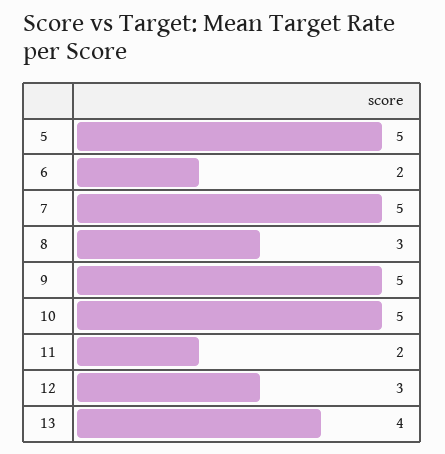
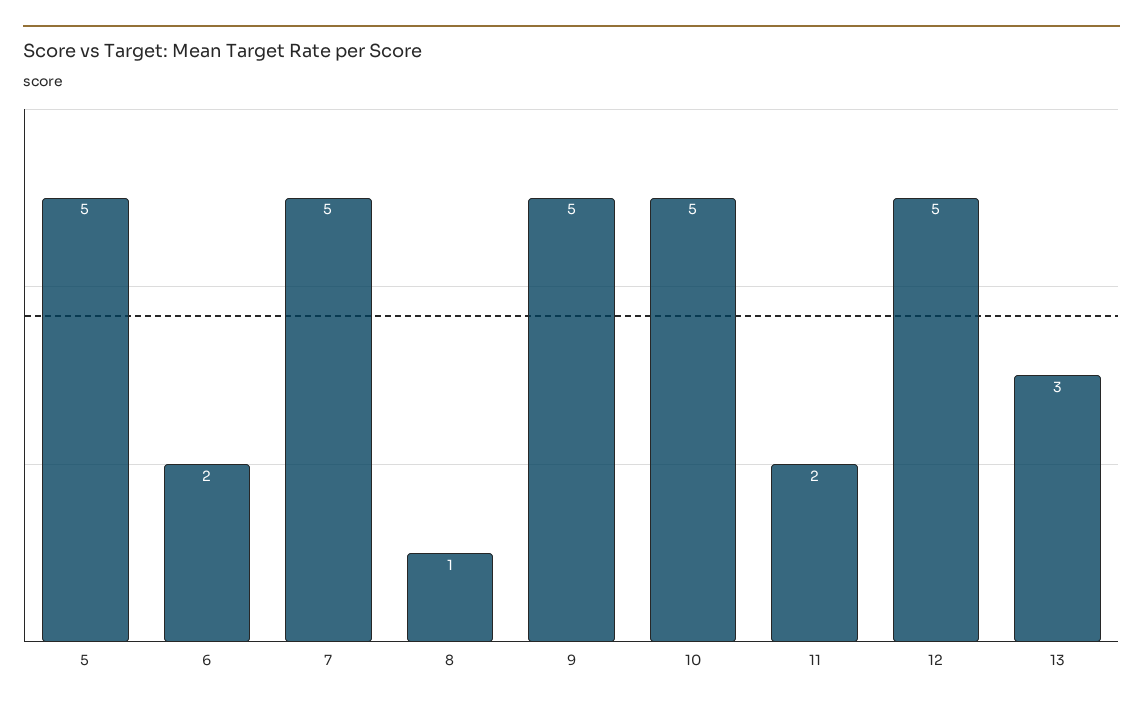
8: 3 -> 1
12: 3 -> 5
13: 4 -> 3

